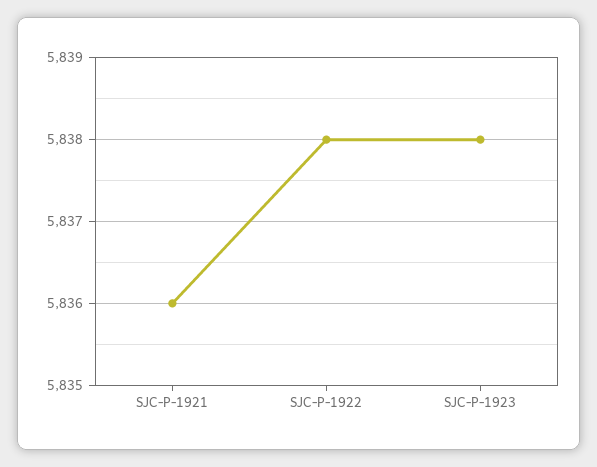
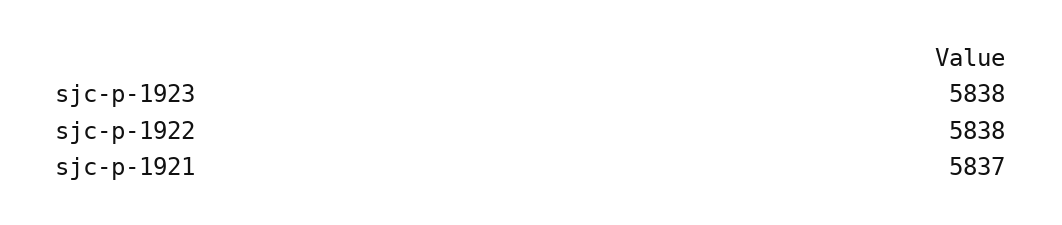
SJC-P-1921: 5836 -> 5837

